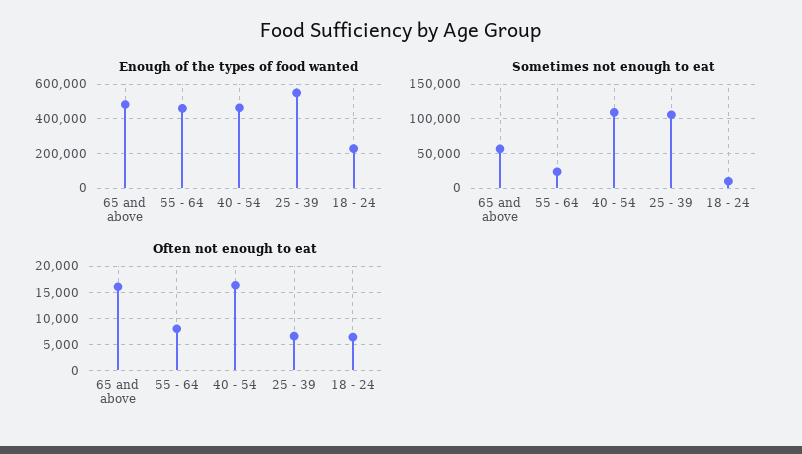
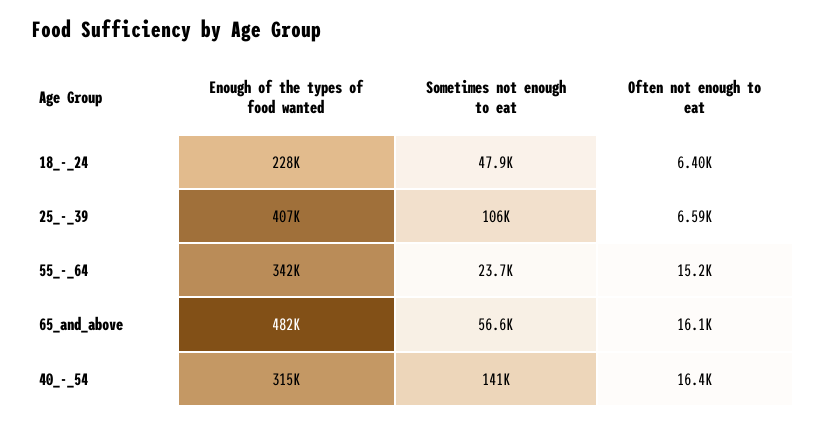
Enough of the types of food wanted, 55 - 64: 450000 -> 342000
Enough of the types of food wanted, 40 - 54: 450000 -> 315000
Enough of the types of food wanted, 25 - 39: 550000 -> 407000
Sometimes not enough to eat, 40 - 54: 110000 -> 141000
Sometimes not enough to eat, 18 - 24: 10000 -> 47900
Often not enough to eat, 55 - 64: 7500 -> 15200

